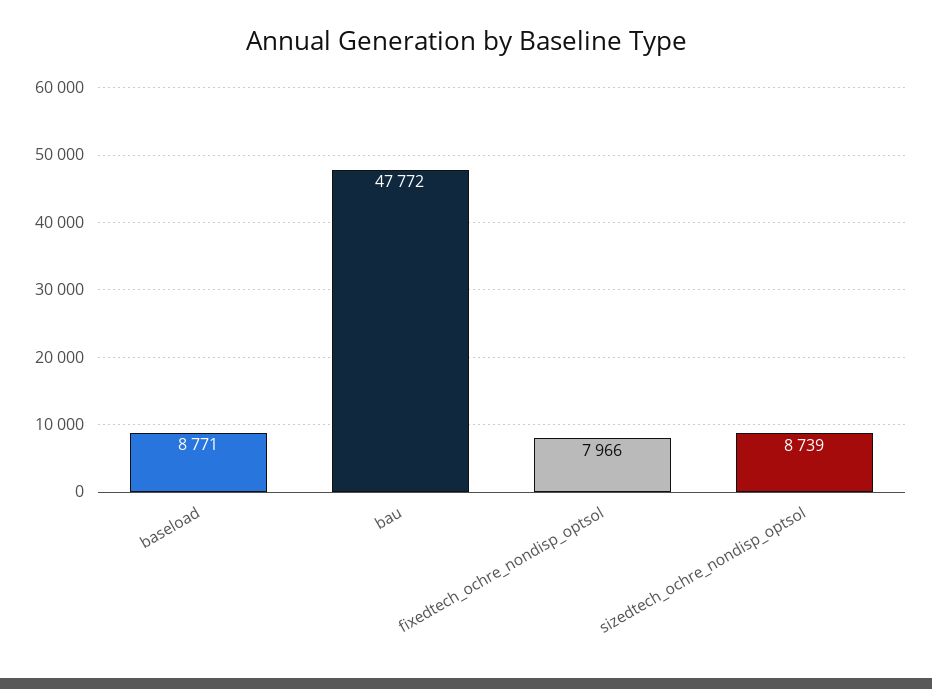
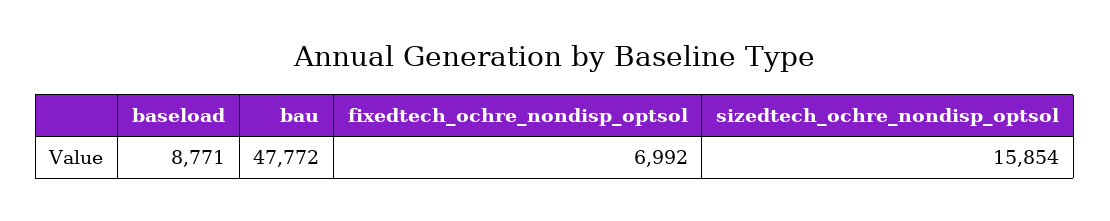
fixedtech_ochre_nondisp_optsol: 7966 -> 6992
sizedtech_ochre_nondisp_optsol: 8739 -> 15854

